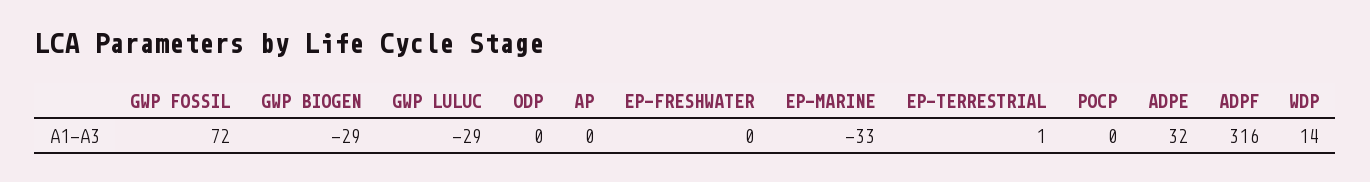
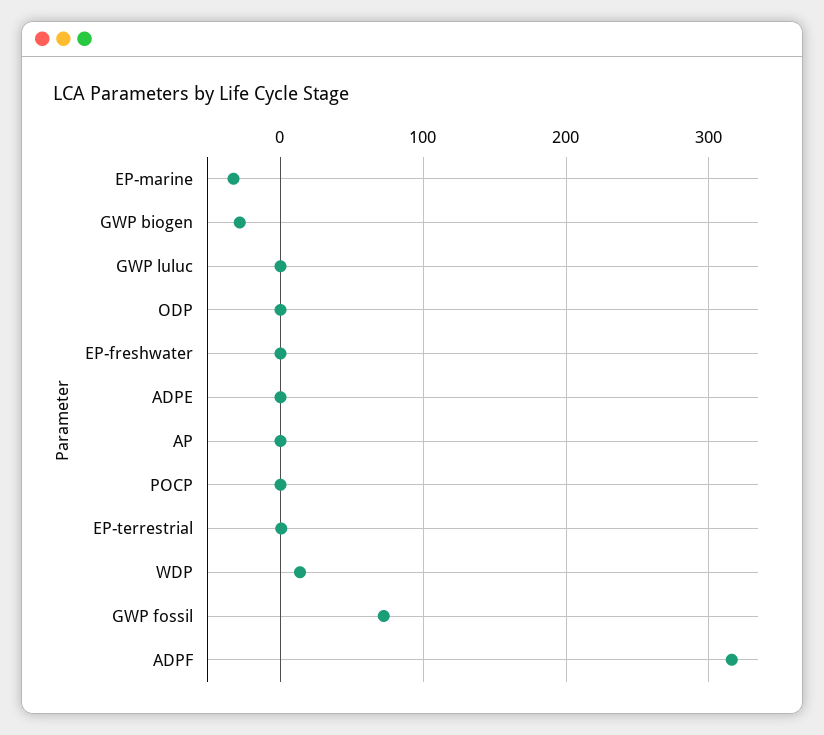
GWP LULUC: -29 -> 0
ADPE: 32 -> 0

